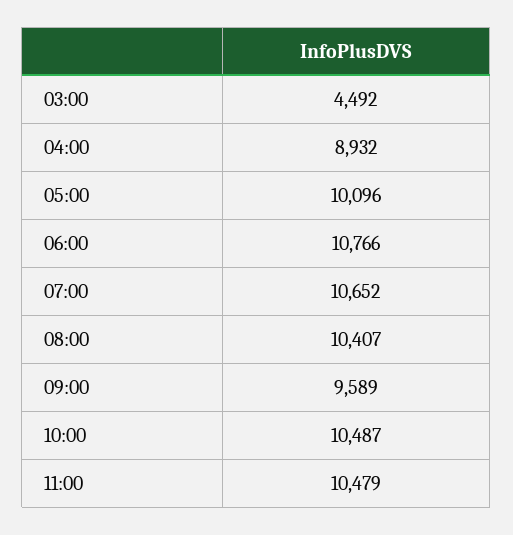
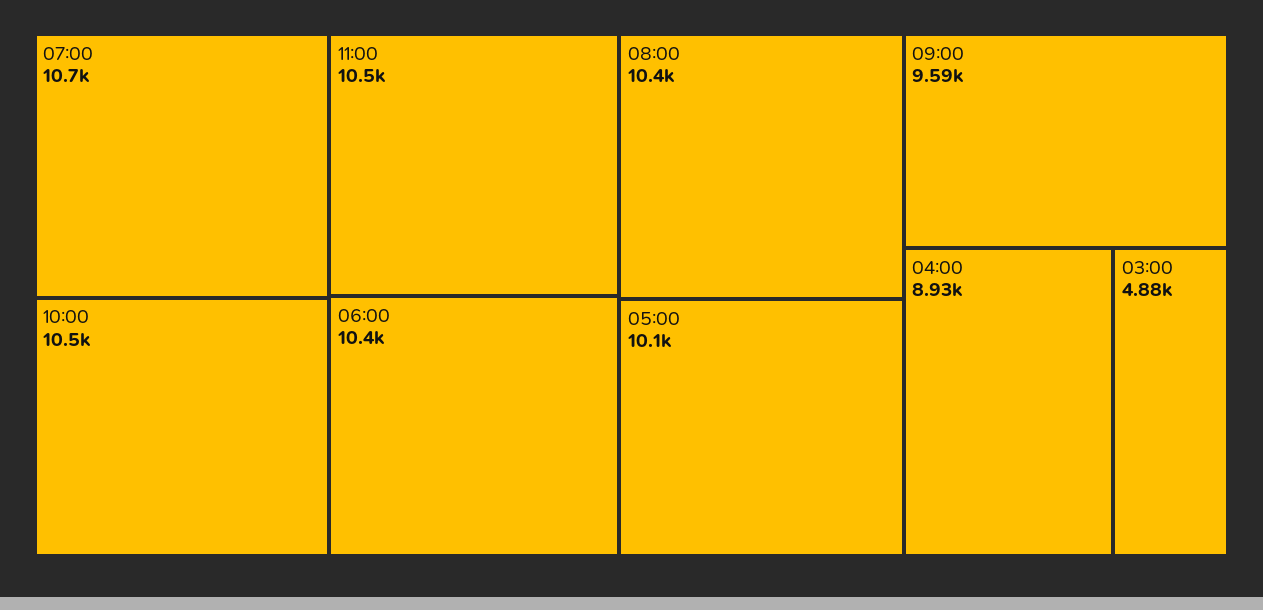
03:00: 4492 -> 4880
06:00: 10766 -> 10400

